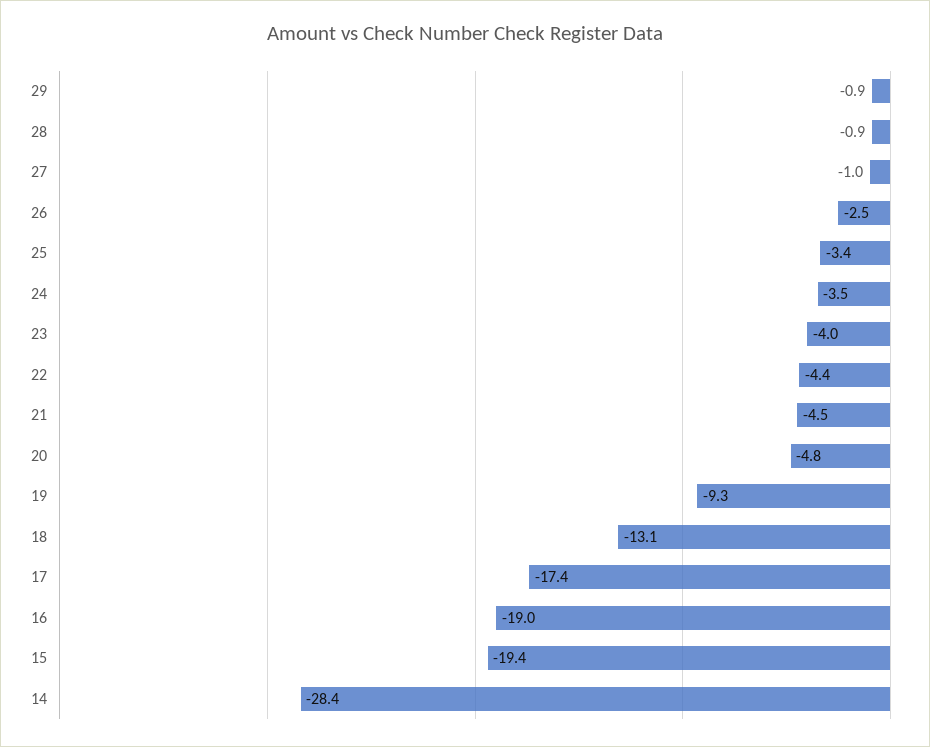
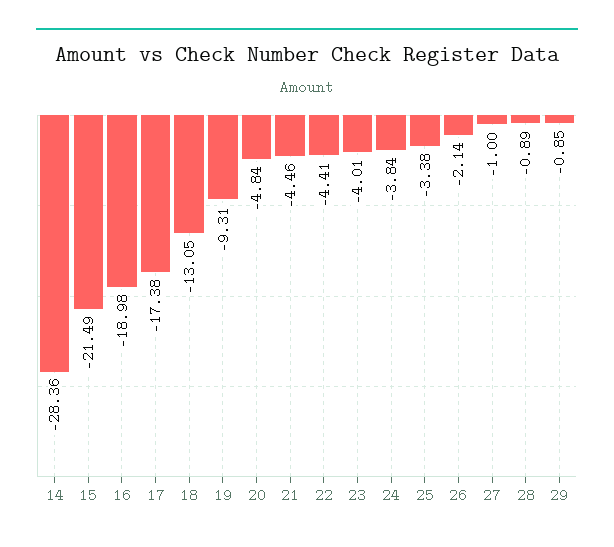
26: -2.5 -> -2.14
24: -3.5 -> -3.84
15: -19.4 -> -21.49

